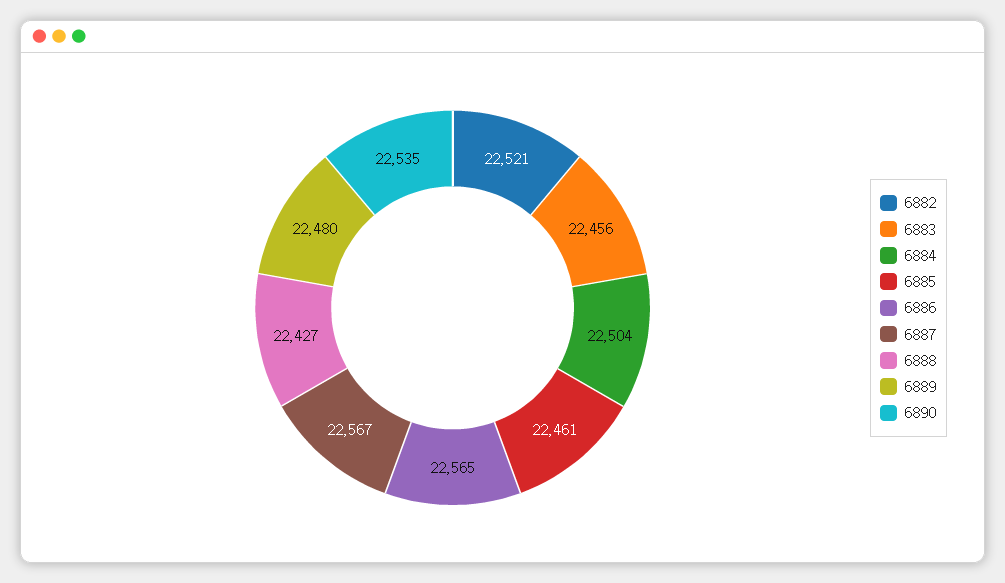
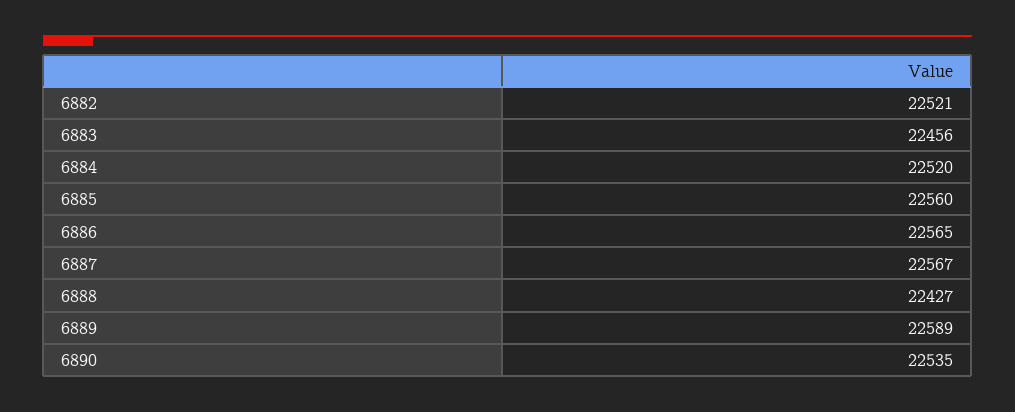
6884: 22504 -> 22520
6885: 22461 -> 22560
6889: 22480 -> 22589

